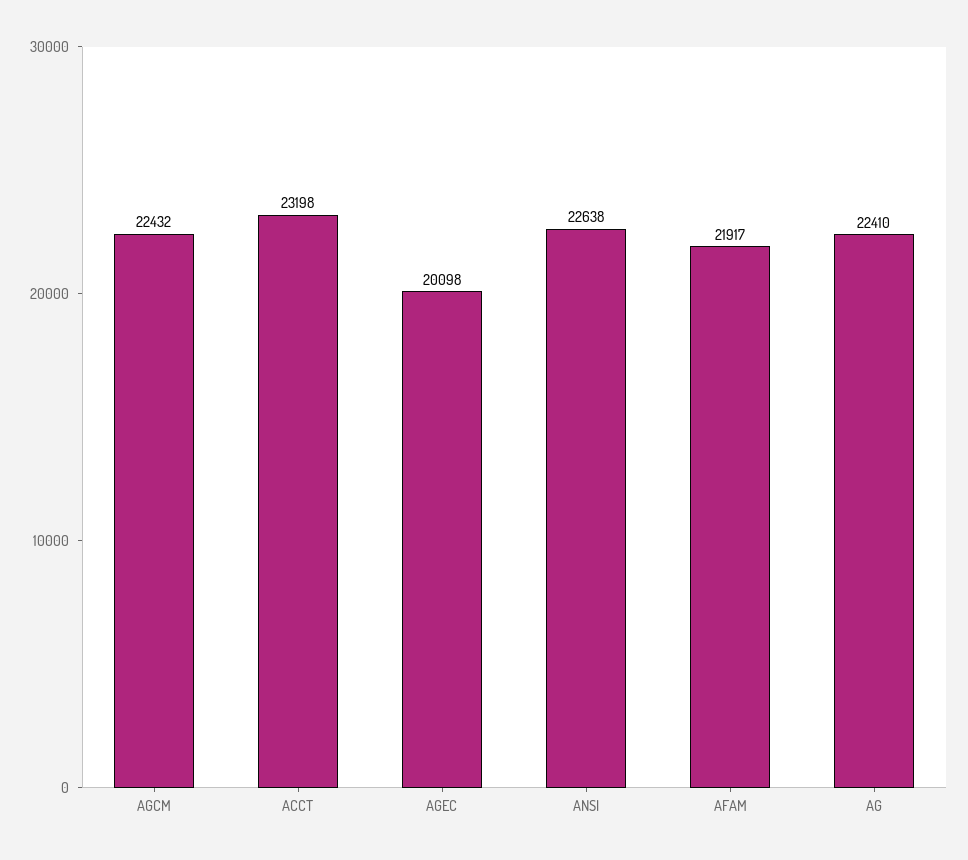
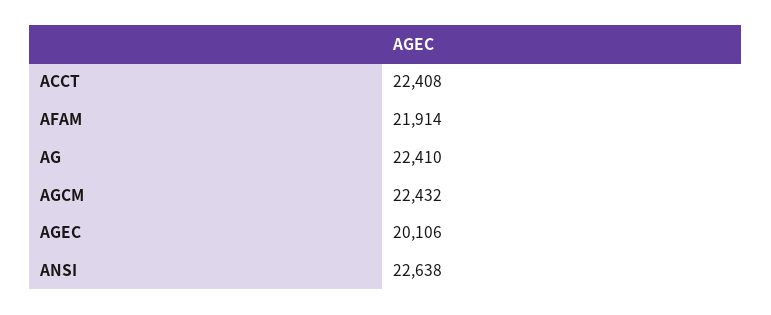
ACCT: 23198 -> 22408
AGEC: 20098 -> 20106
AFAM: 21917 -> 21914

